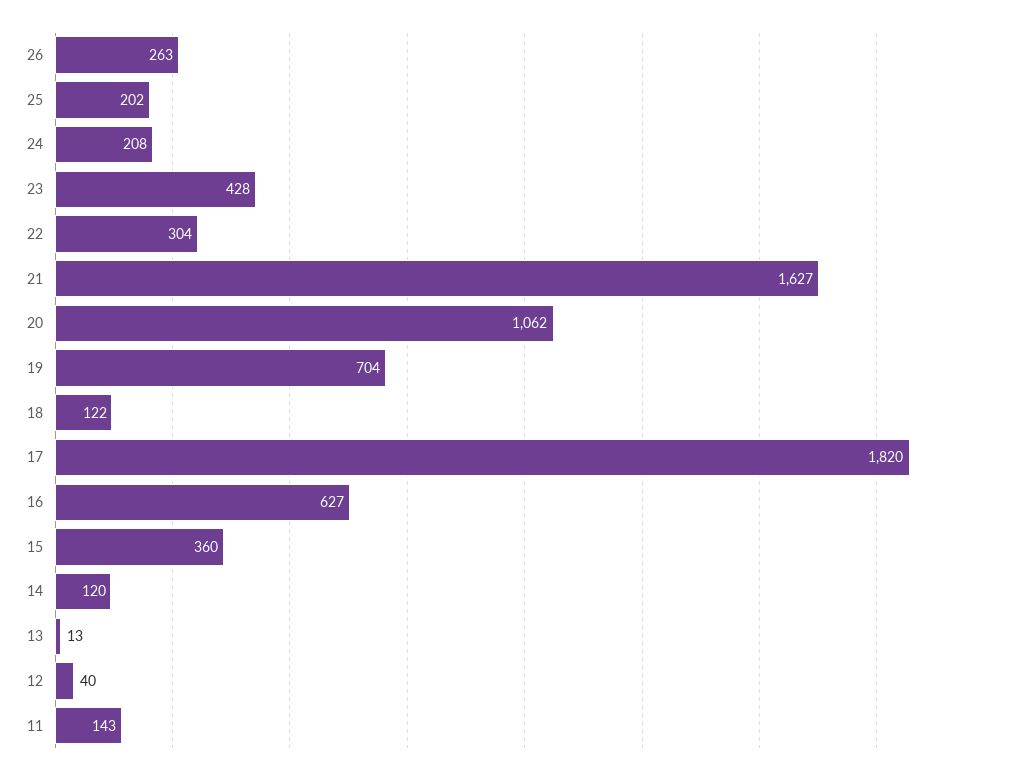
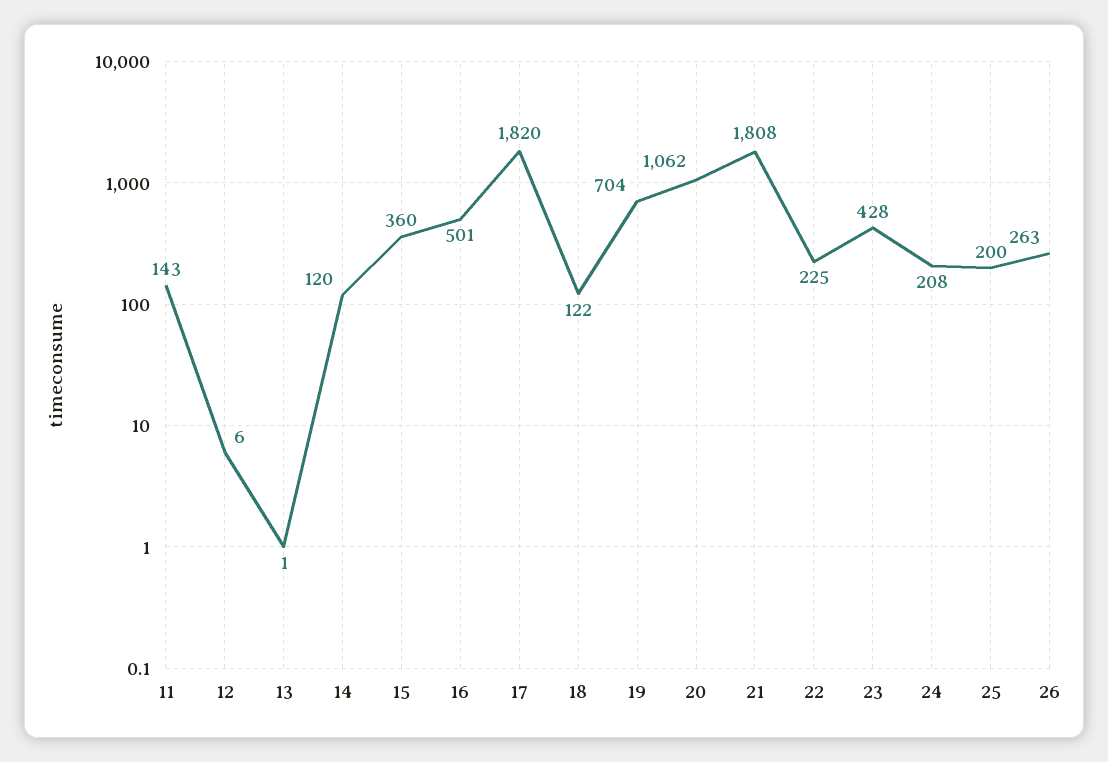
25: 202 -> 200
22: 304 -> 225
21: 1627 -> 1808
16: 627 -> 501
13: 13 -> 1
12: 40 -> 6

